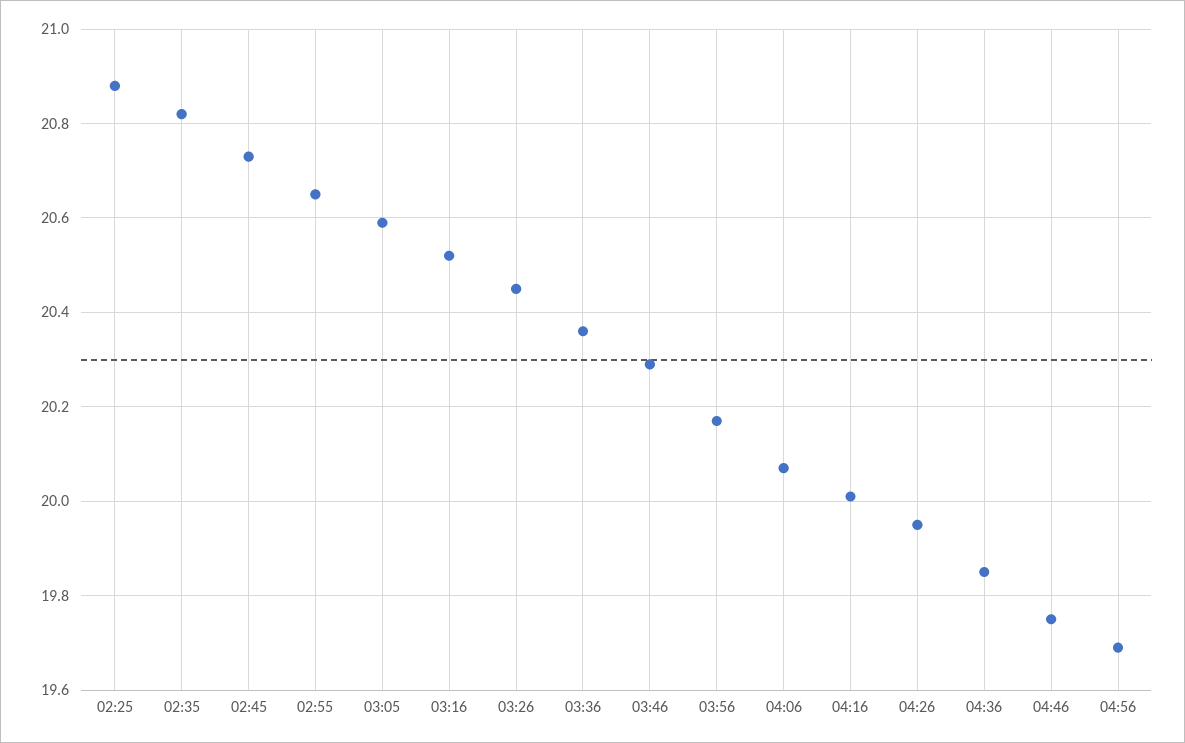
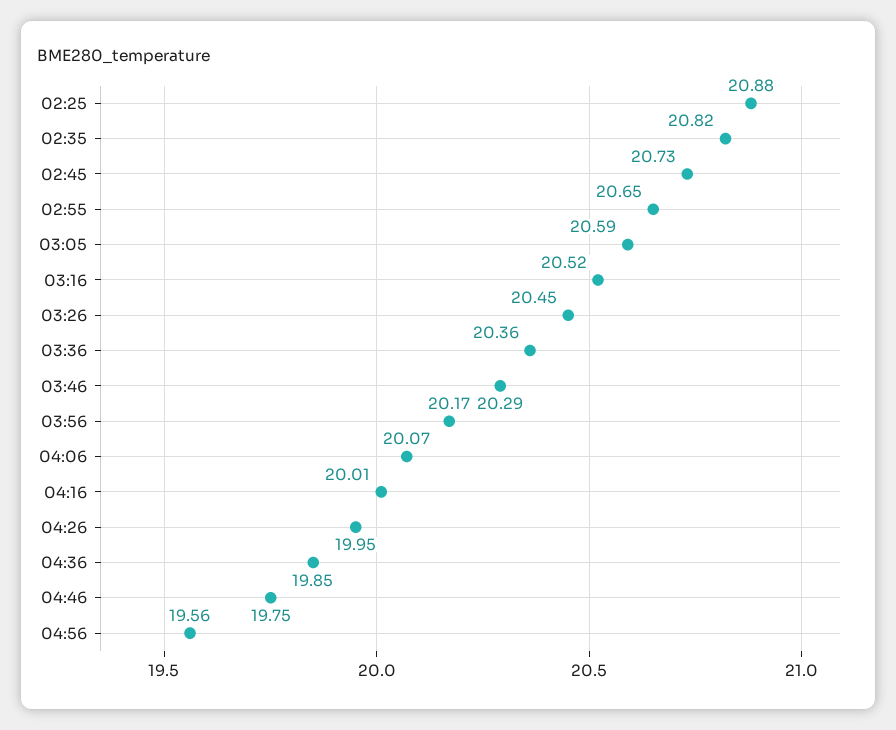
04:56: 19.7 -> 19.56

